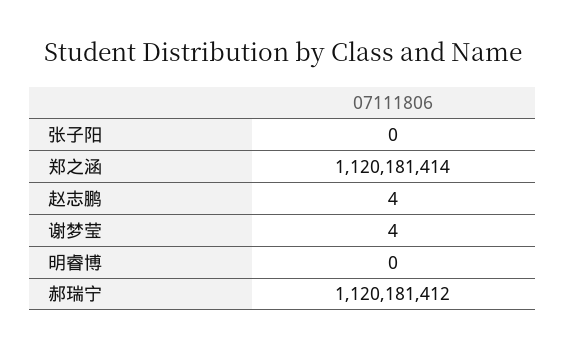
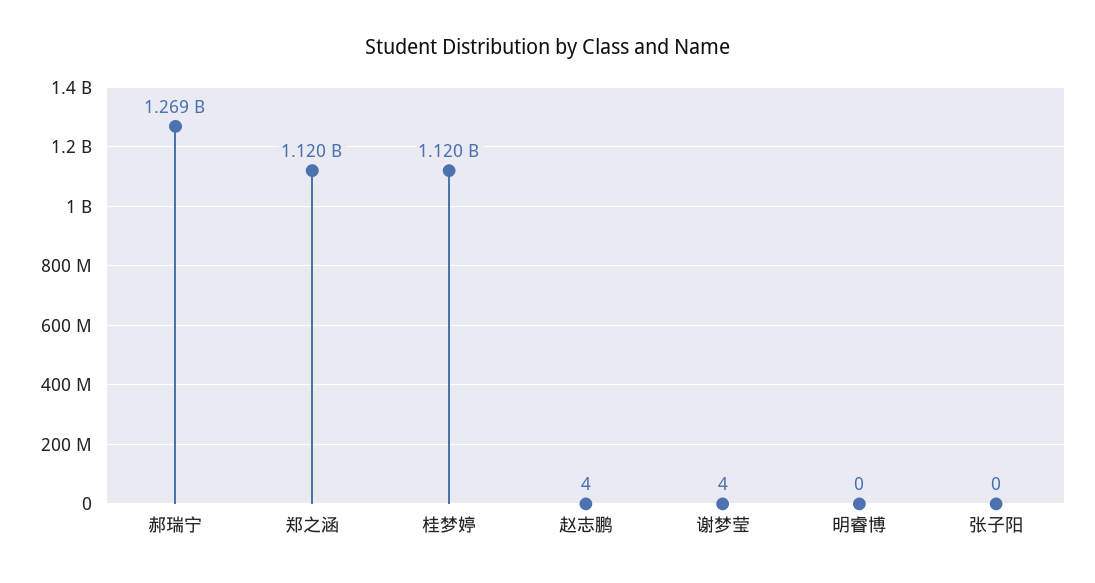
郝瑞宁: 1120181412 -> 1269000000
桂梦婷: none -> 1120000000

